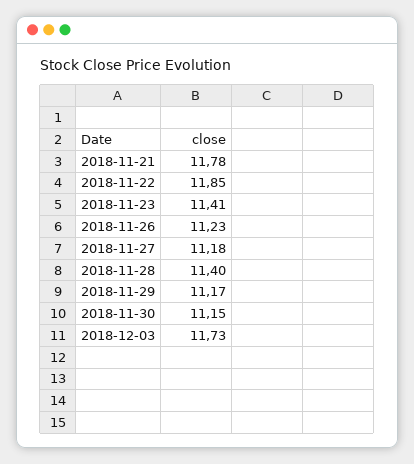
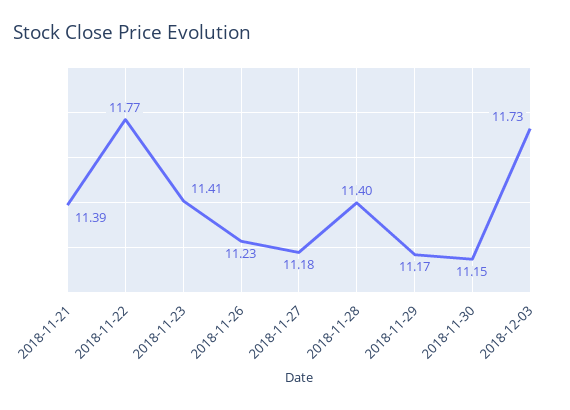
2018-11-21: 11.78 -> 11.39
2018-11-22: 11.85 -> 11.77

